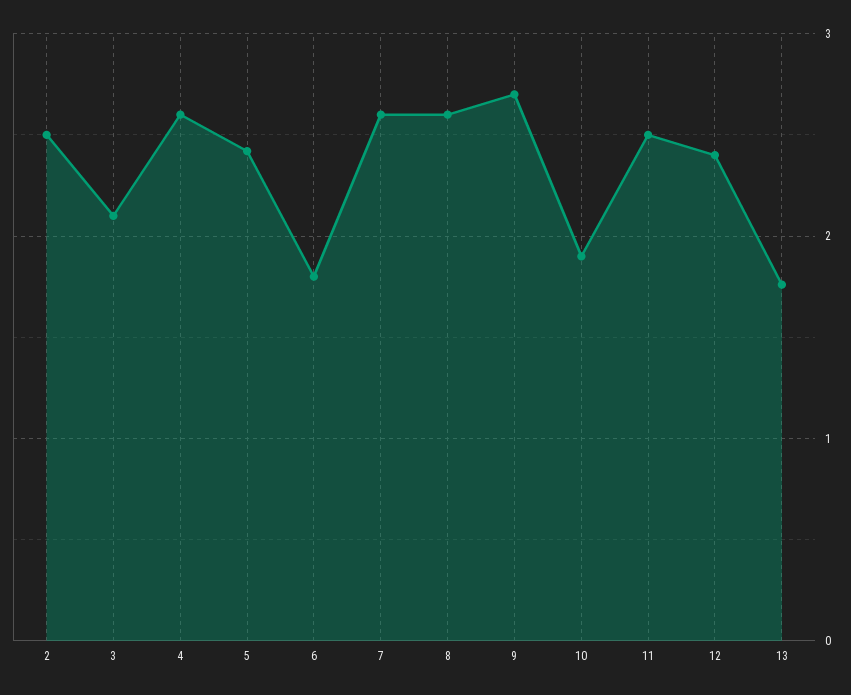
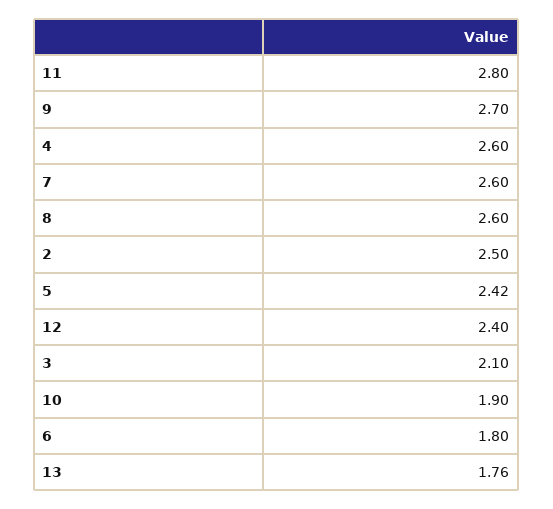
11: 2.5 -> 2.8

